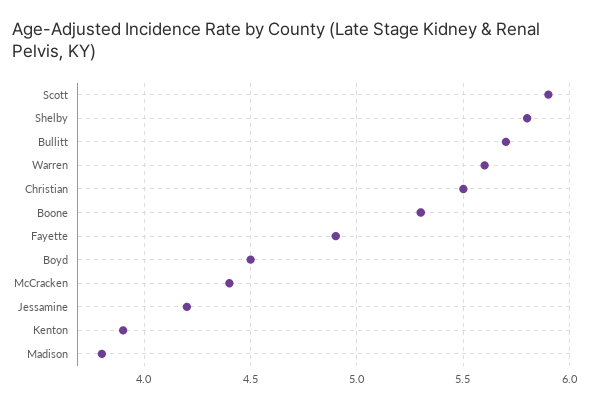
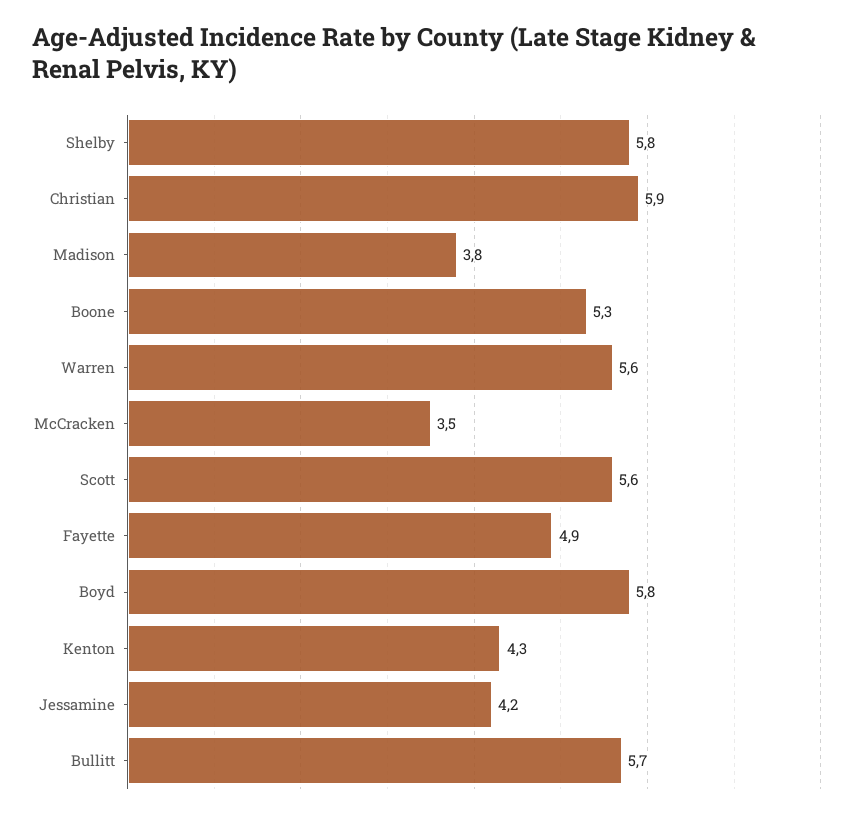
Scott: 5.9 -> 5.6
Christian: 5.5 -> 5.9
Boyd: 4.5 -> 5.8
McCracken: 4.4 -> 3.5
Kenton: 3.9 -> 4.3

